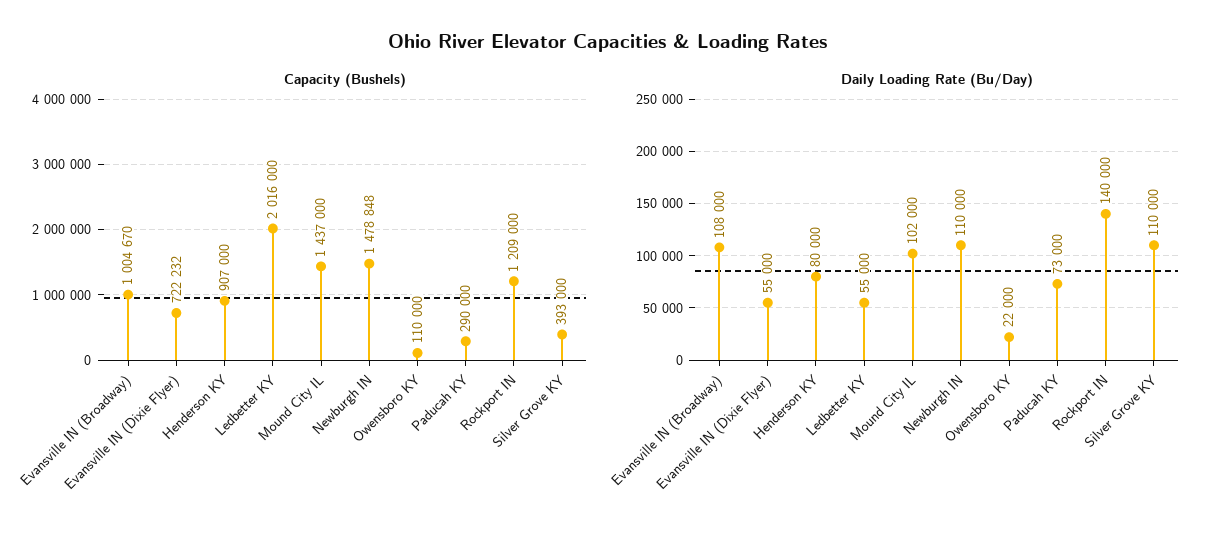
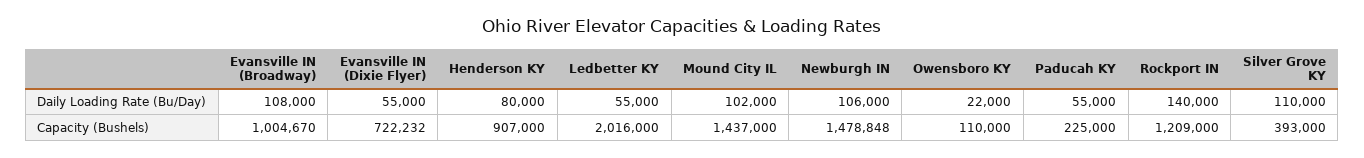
Capacity (Bushels), Paducah KY: 290000 -> 225000
Daily Loading Rate (Bu/Day), Newburgh IN: 110000 -> 106000
Daily Loading Rate (Bu/Day), Paducah KY: 73000 -> 55000

